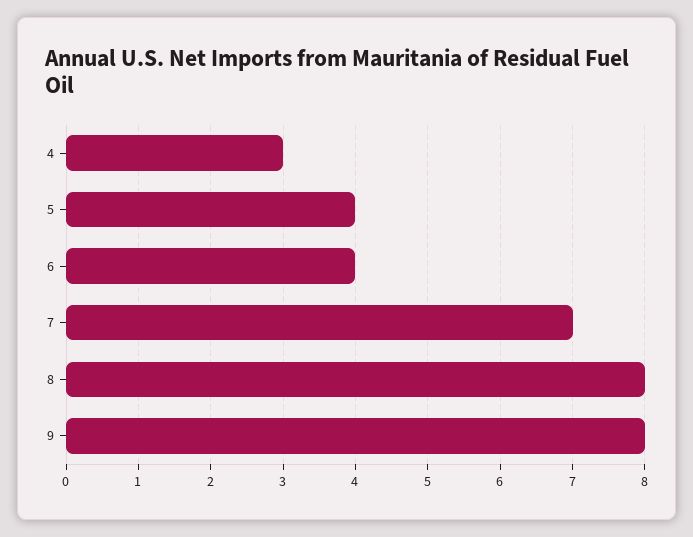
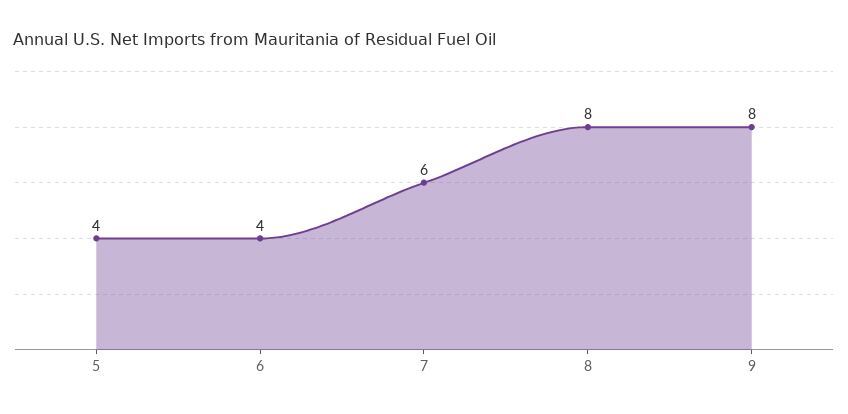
4: 3 -> none
7: 7 -> 6

